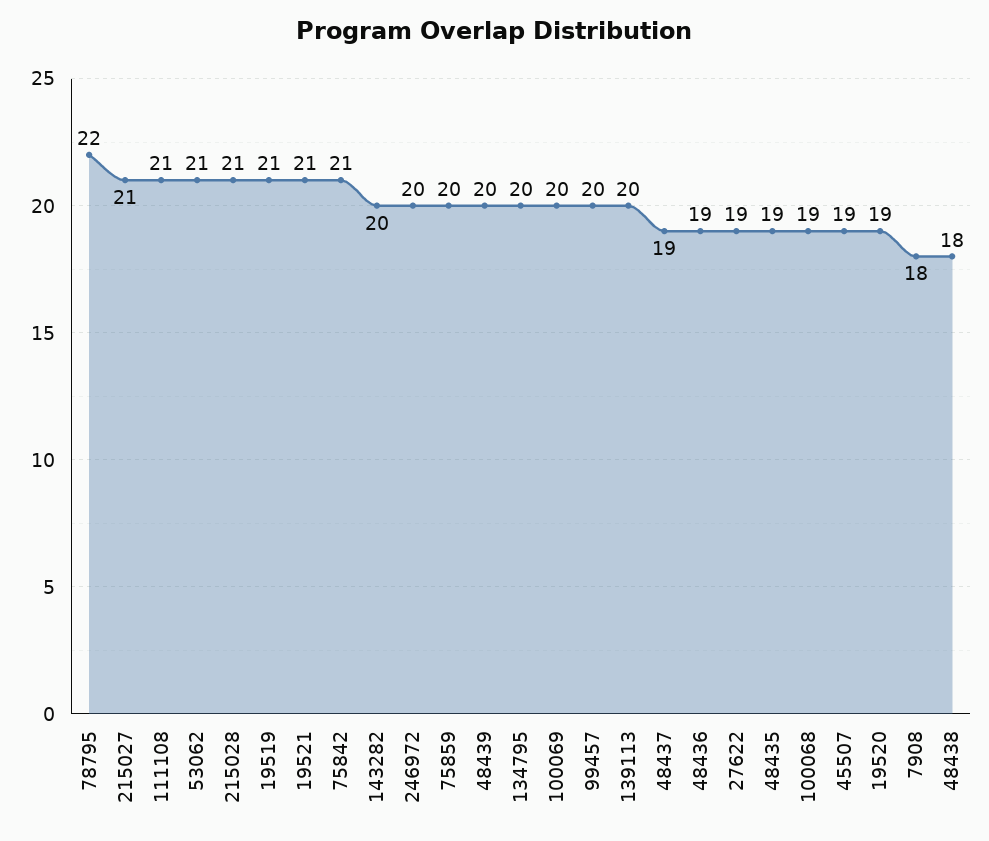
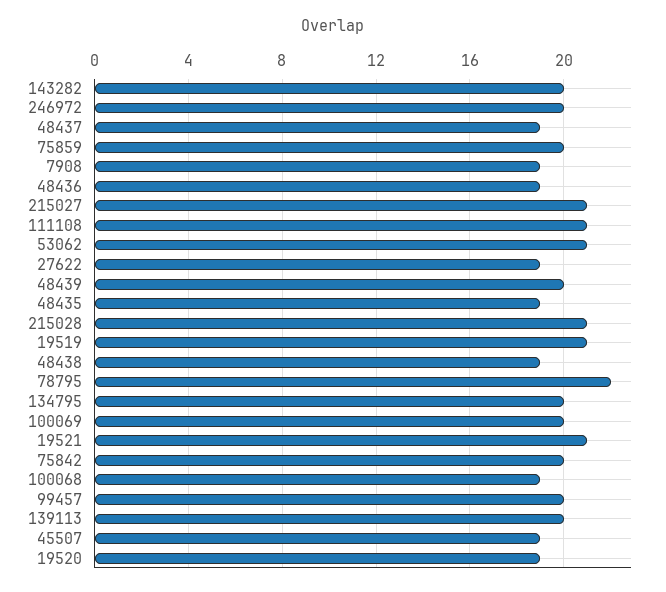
75842: 21 -> 20
7908: 18 -> 19
48438: 18 -> 19

